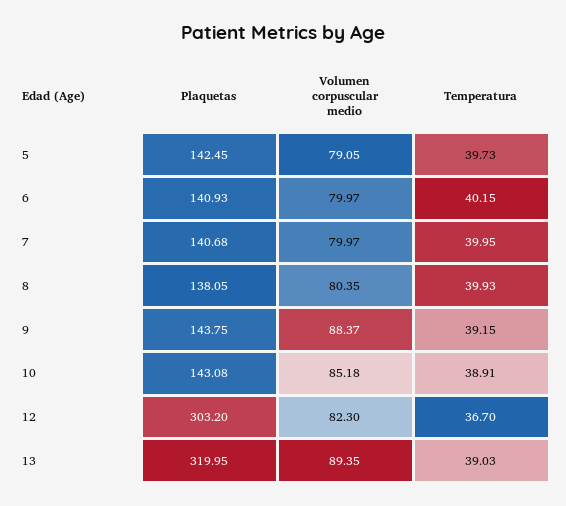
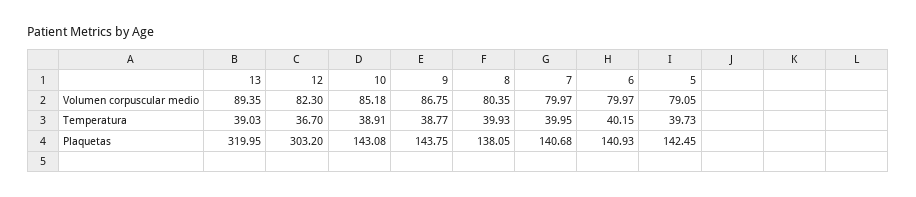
Volumen corpuscular medio, 9: 88.37 -> 86.75
Temperatura, 9: 39.15 -> 38.77

